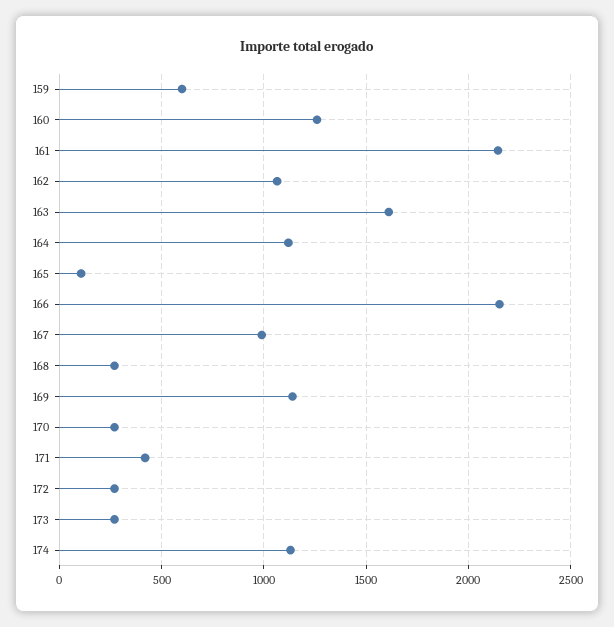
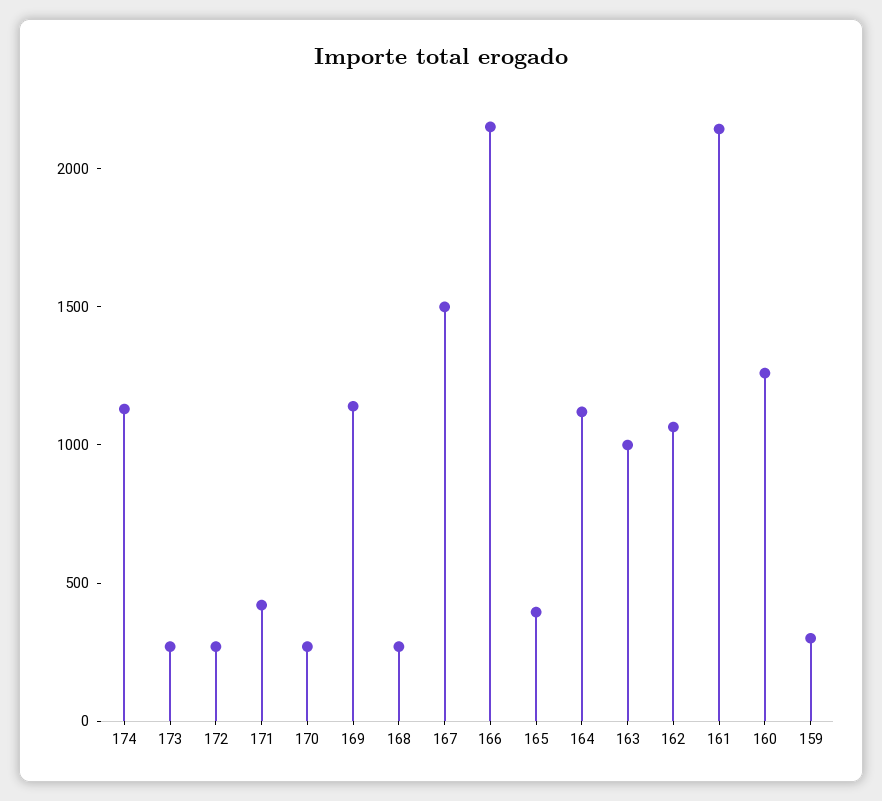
159: 600 -> 300
163: 1600 -> 1000
165: 100 -> 400
167: 1000 -> 1500

